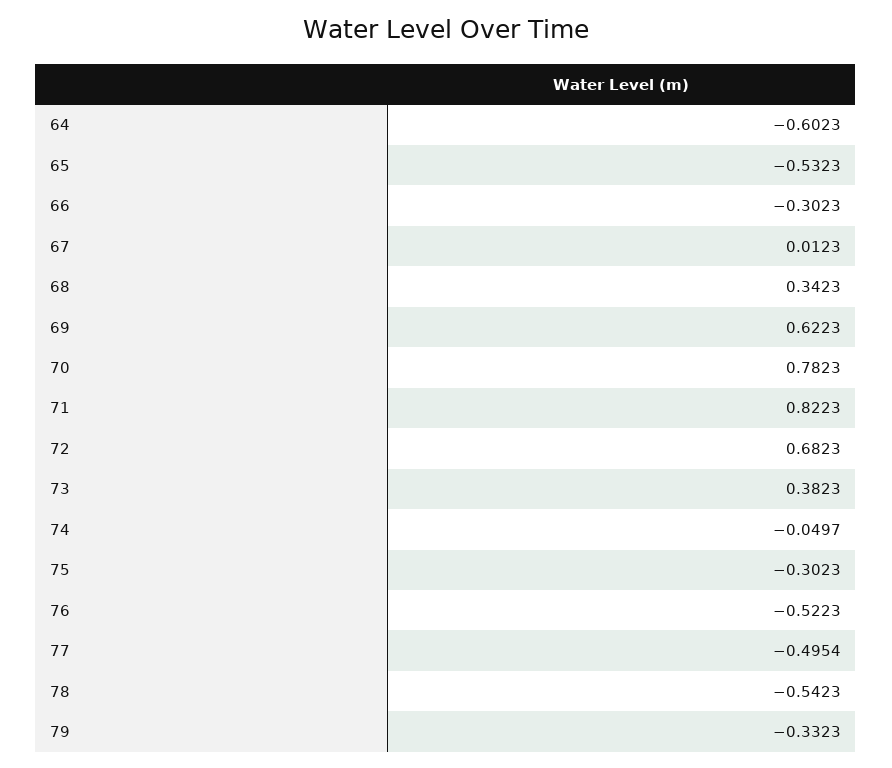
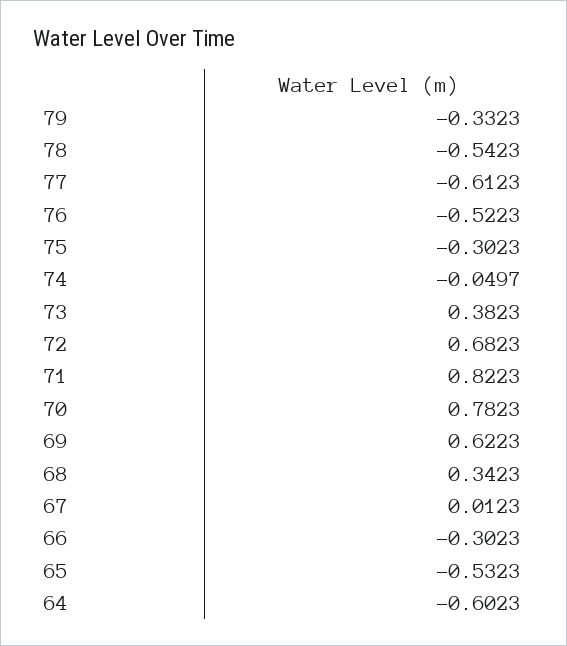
77: -0.4954 -> -0.6123

